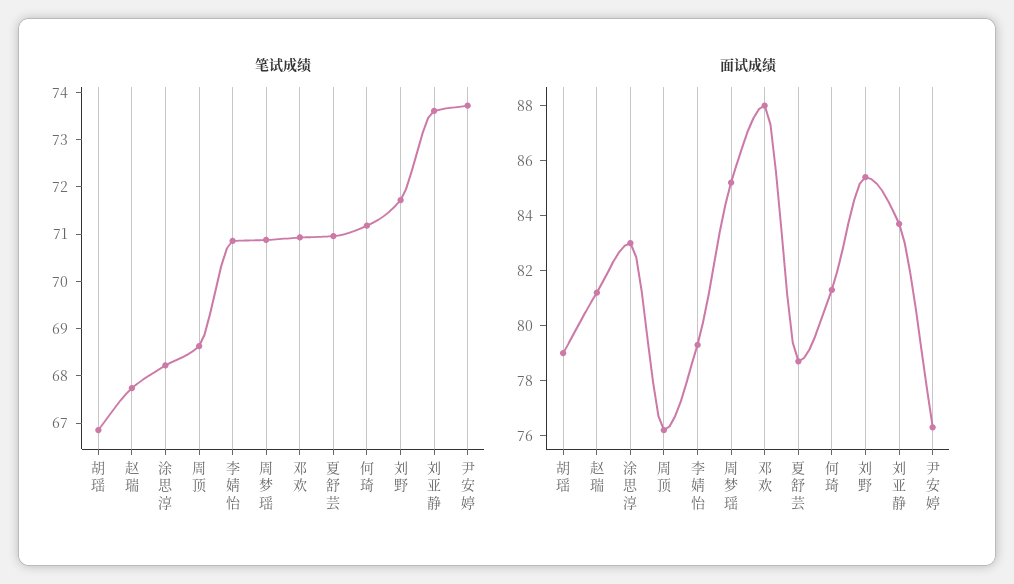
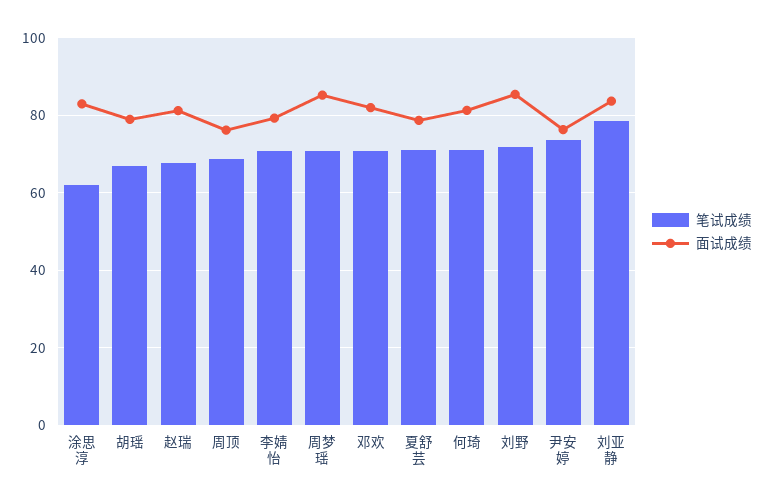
笔试成绩, 涂思淳: 68.2 -> 62
笔试成绩, 刘亚静: 73.6 -> 78
面试成绩, 邓欢: 88 -> 82

